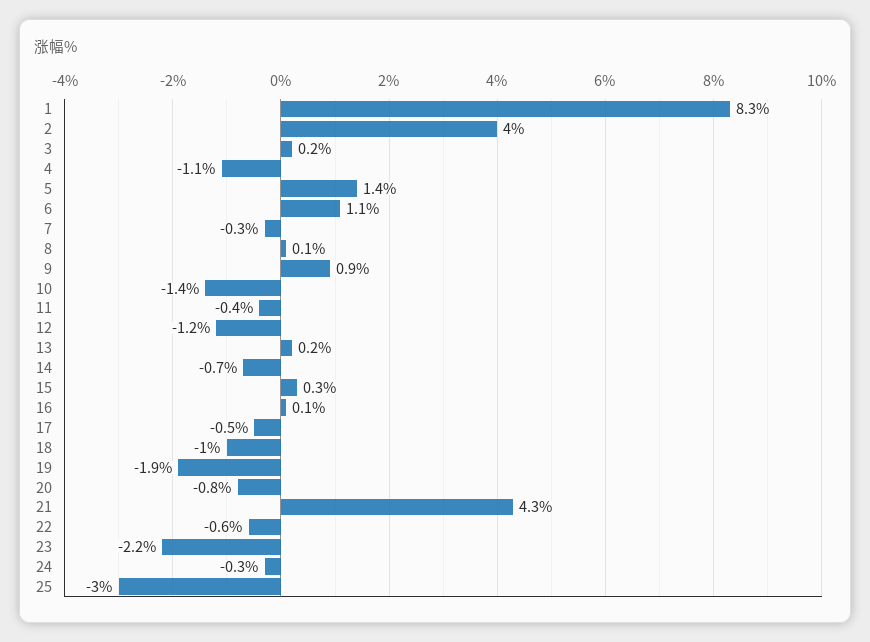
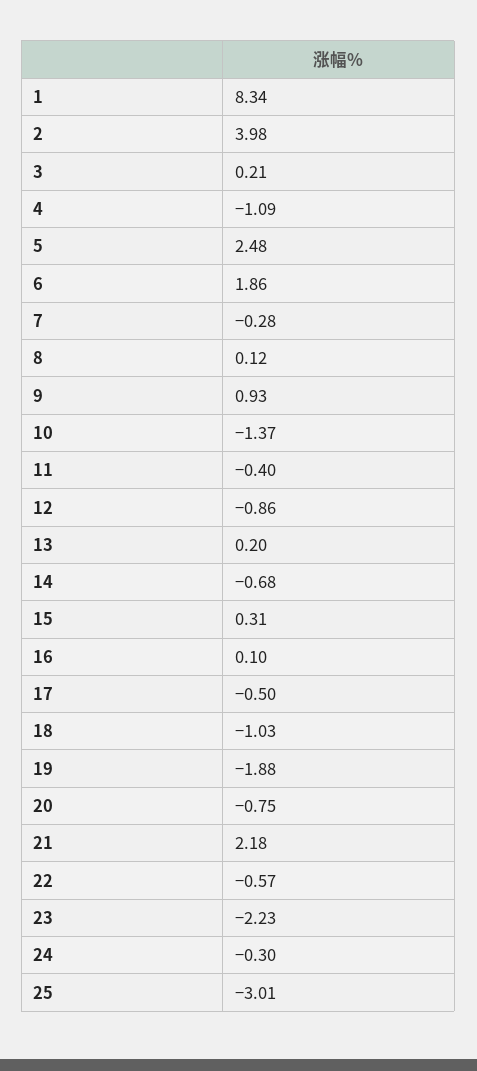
5: 1.4 -> 2.48
6: 1.1 -> 1.86
12: -1.2 -> -0.86
21: 4.3 -> 2.18

